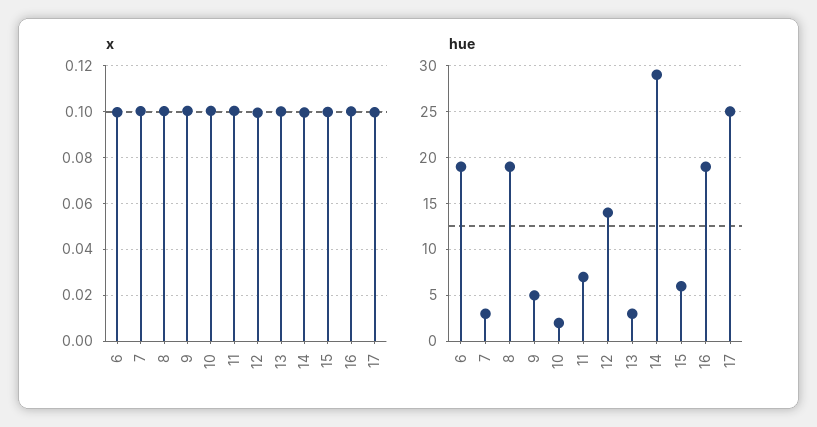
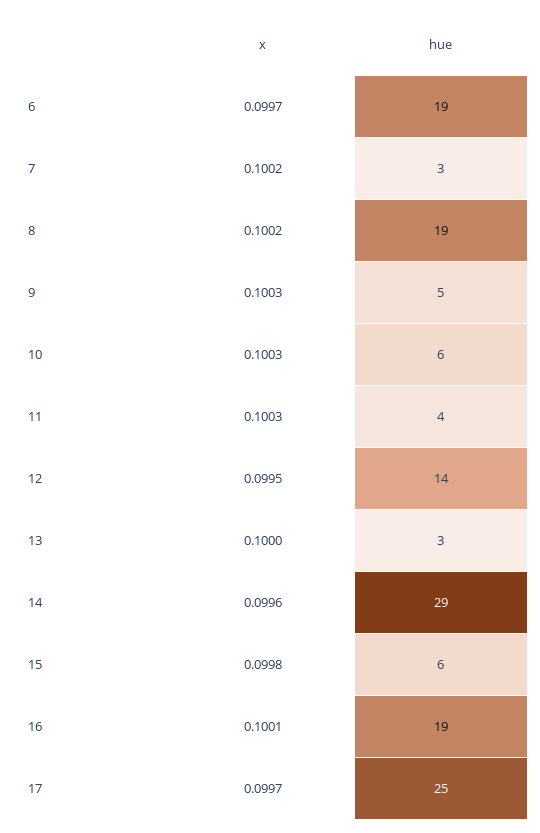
hue, 10: 2 -> 6
hue, 11: 7 -> 4

